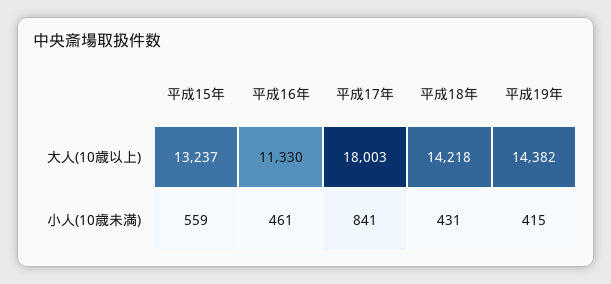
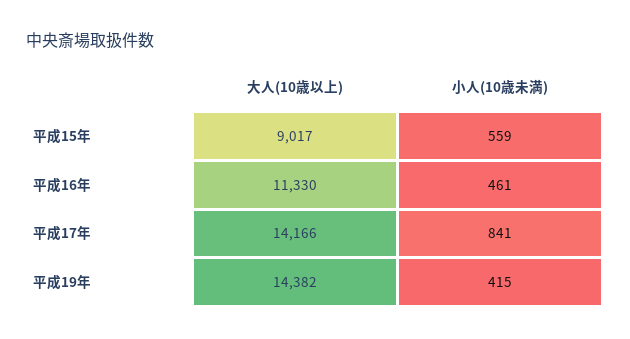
平成15年, 大人(10歳以上): 13237 -> 9017
平成17年, 大人(10歳以上): 18003 -> 14166
平成18年, 大人(10歳以上): 14218 -> none
平成18年, 小人(10歳未満): 431 -> none

